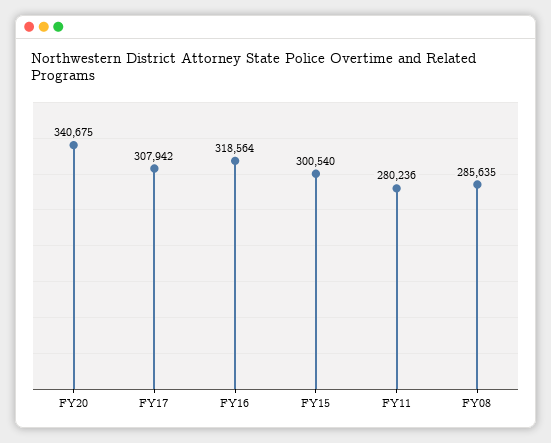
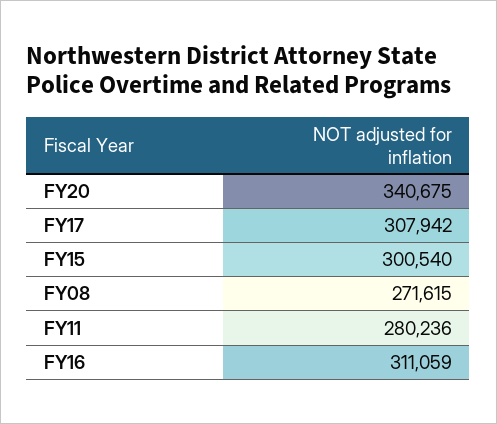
FY16: 318564 -> 311059
FY08: 285635 -> 271615

